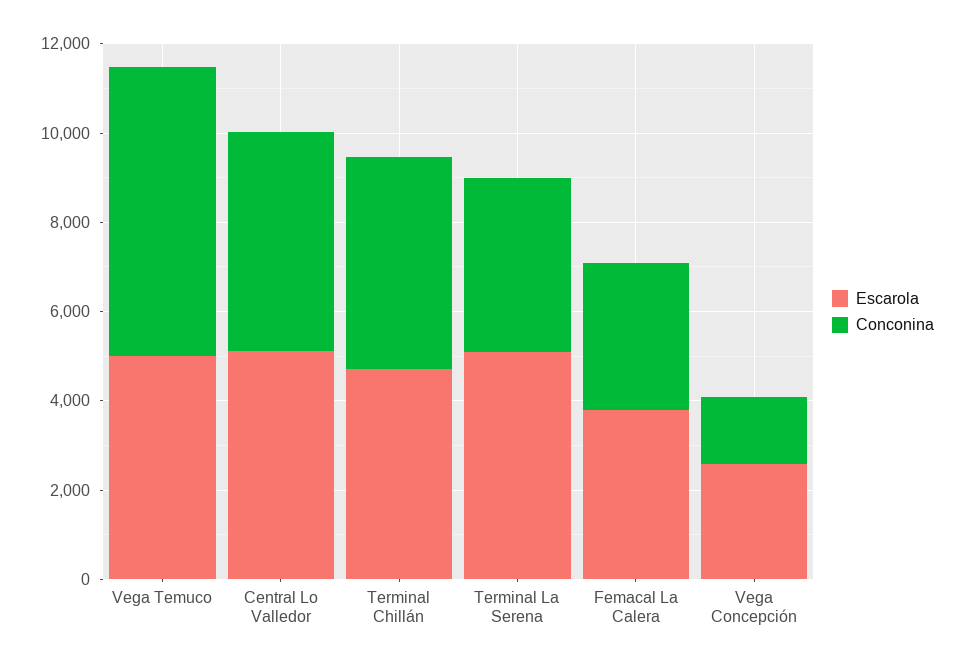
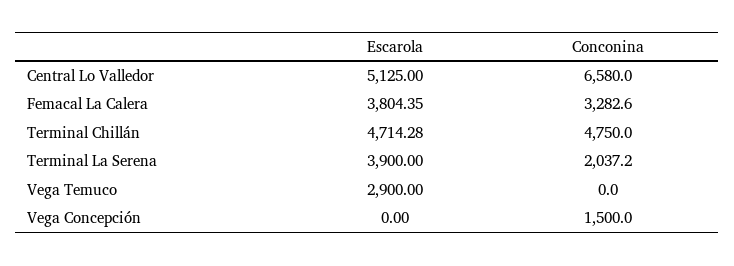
Escarola, Vega Temuco: 5000 -> 2900
Conconina, Vega Temuco: 6500 -> 0
Conconina, Central Lo Valledor: 5000 -> 6580
Escarola, Terminal La Serena: 5000 -> 3900
Conconina, Terminal La Serena: 4000 -> 2037.2
Escarola, Vega Concepción: 2500 -> 0

